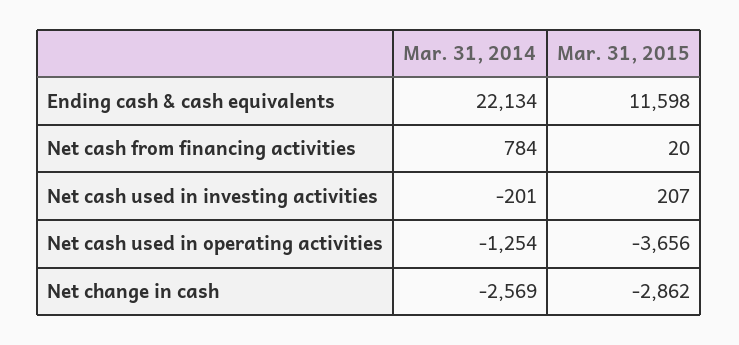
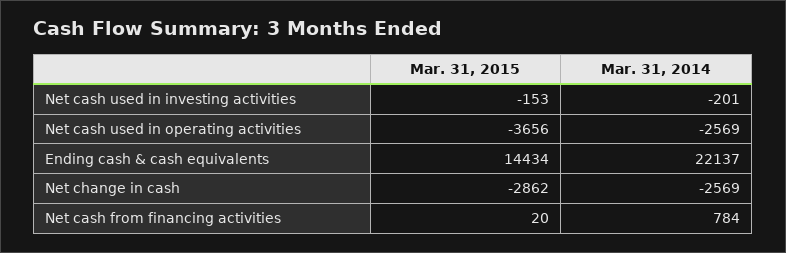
Mar. 31, 2014, Ending cash & cash equivalents: 22134 -> 22137
Mar. 31, 2015, Ending cash & cash equivalents: 11598 -> 14434
Mar. 31, 2015, Net cash used in investing activities: 207 -> -153
Mar. 31, 2014, Net cash used in operating activities: -1254 -> -2569

